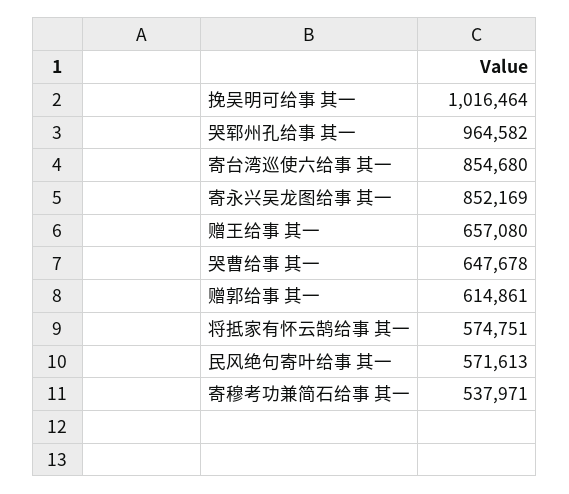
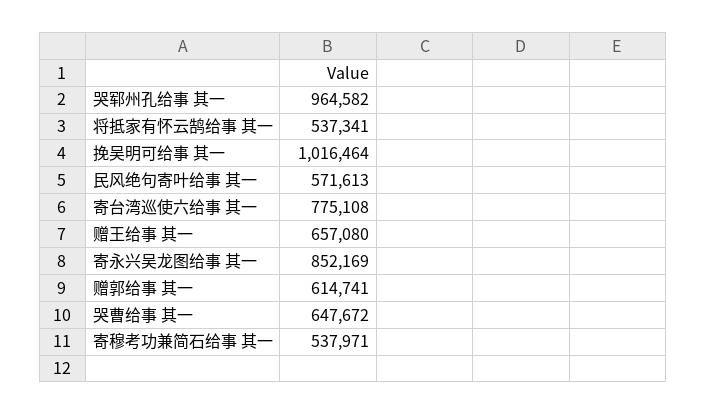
寄台湾巡使六给事 其一: 854680 -> 775108
哭曹给事 其一: 647678 -> 647672
赠郭给事 其一: 614861 -> 614741
将抵家有怀云鹄给事 其一: 574751 -> 537341

